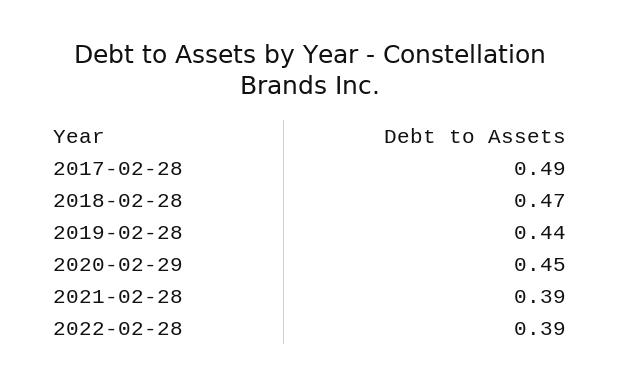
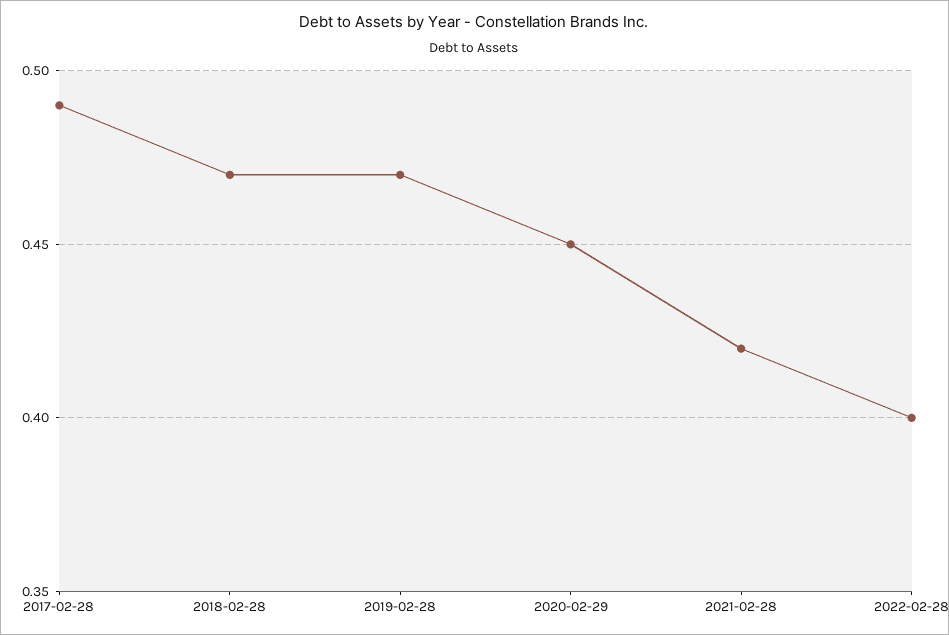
2019-02-28: 0.44 -> 0.47
2021-02-28: 0.39 -> 0.42
2022-02-28: 0.39 -> 0.4

